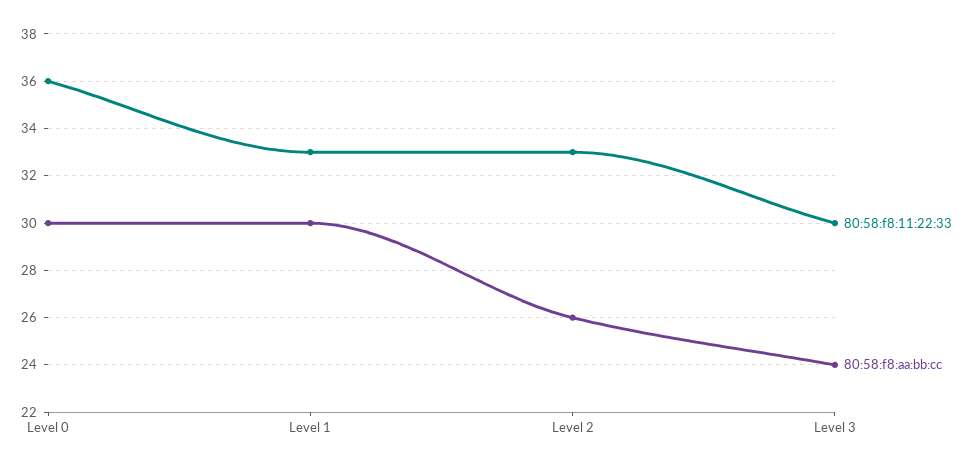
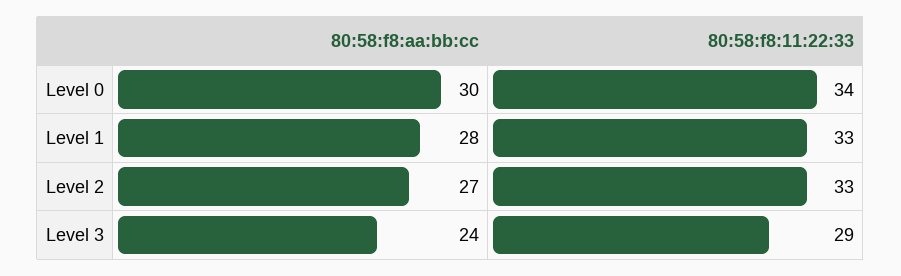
80:58:f8:11:22:33, Level 0: 36 -> 34
80:58:f8:aa:bb:cc, Level 1: 30 -> 28
80:58:f8:aa:bb:cc, Level 2: 26 -> 27
80:58:f8:11:22:33, Level 3: 30 -> 29

